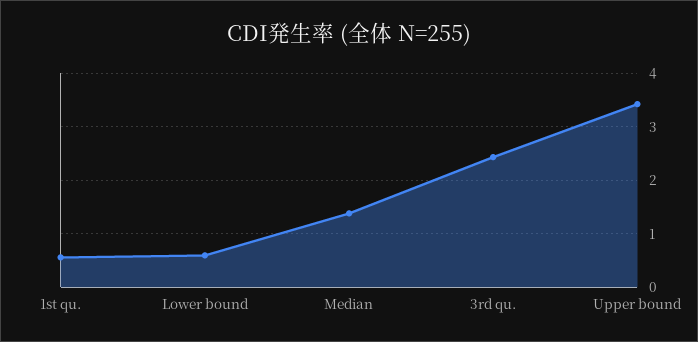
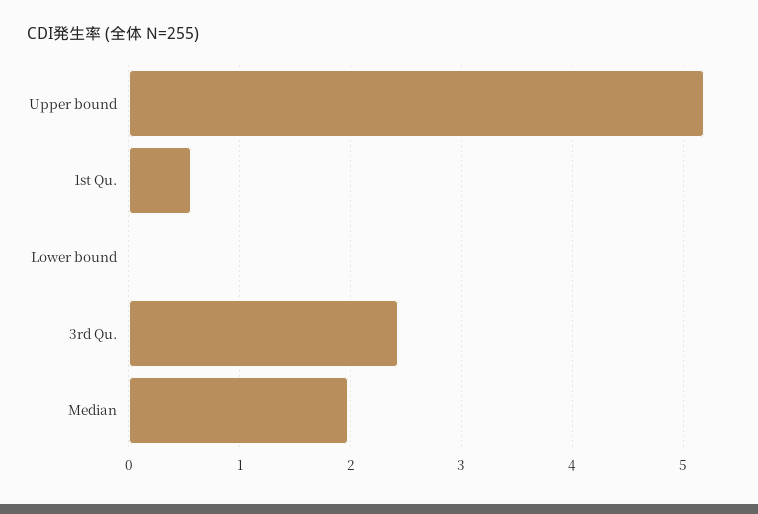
Lower bound: 0.6 -> 0
Median: 1.4 -> 2
Upper bound: 3.4 -> 5.2

